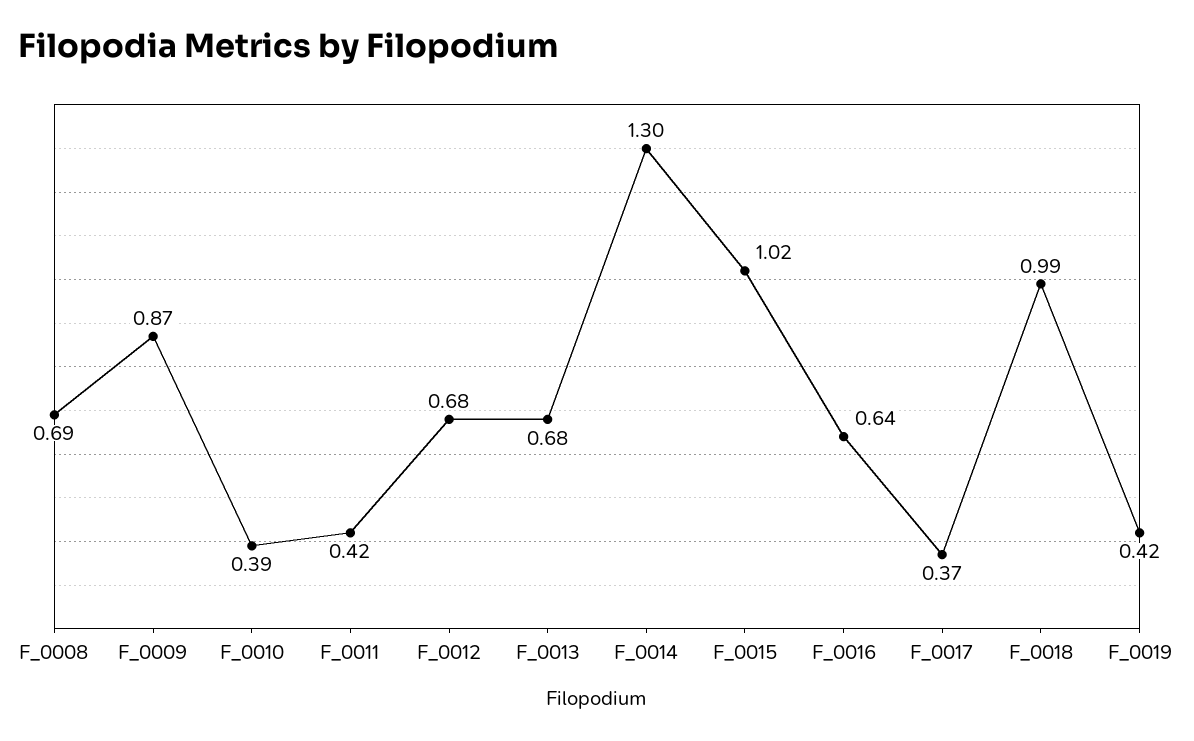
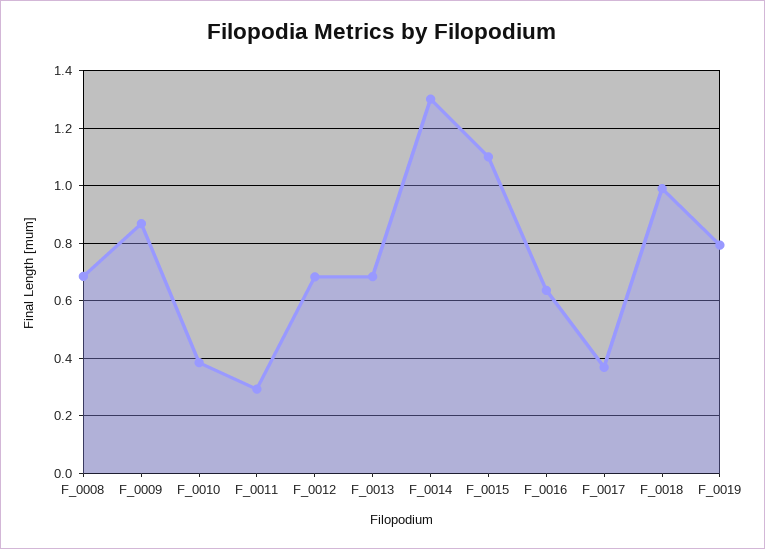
F_0011: 0.42 -> 0.3
F_0015: 1.02 -> 1.1
F_0019: 0.42 -> 0.8

